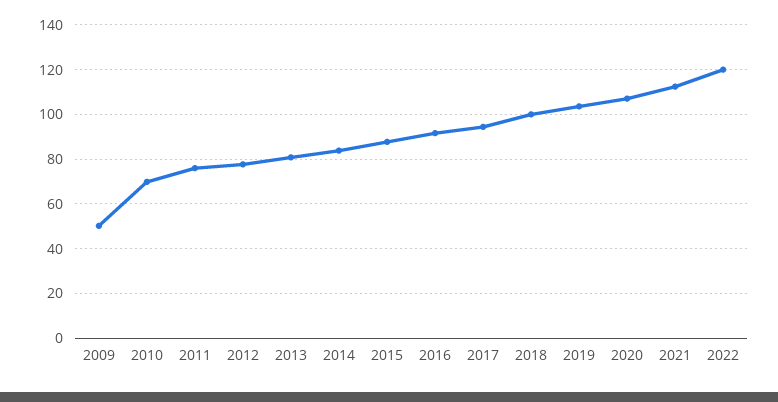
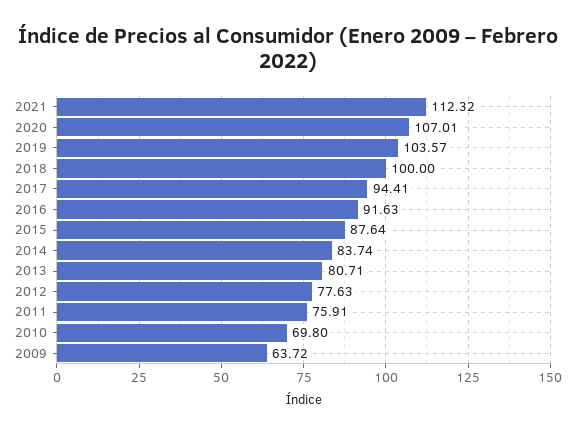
2009: 50 -> 63.72
2022: 120 -> none

